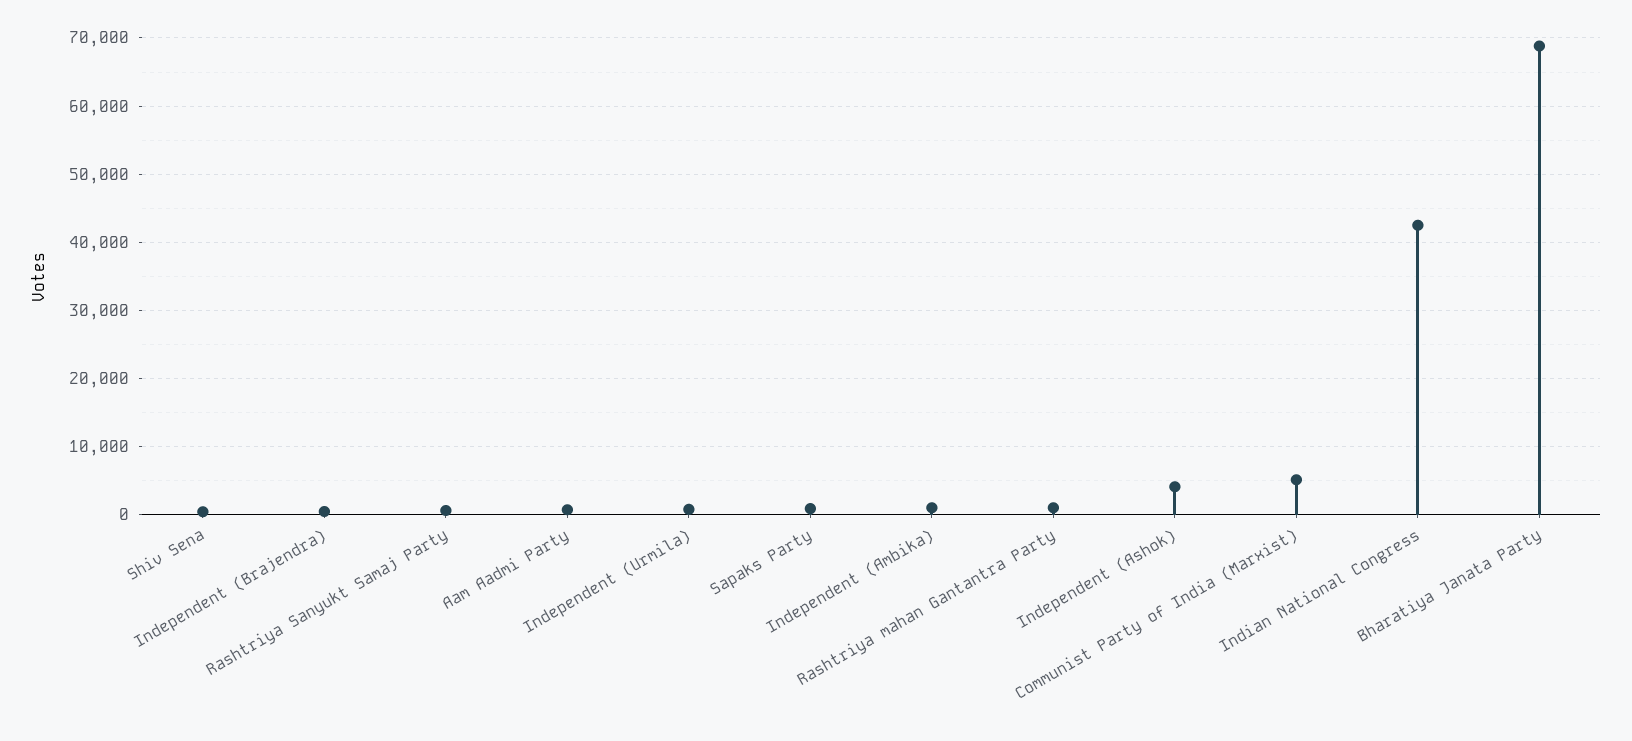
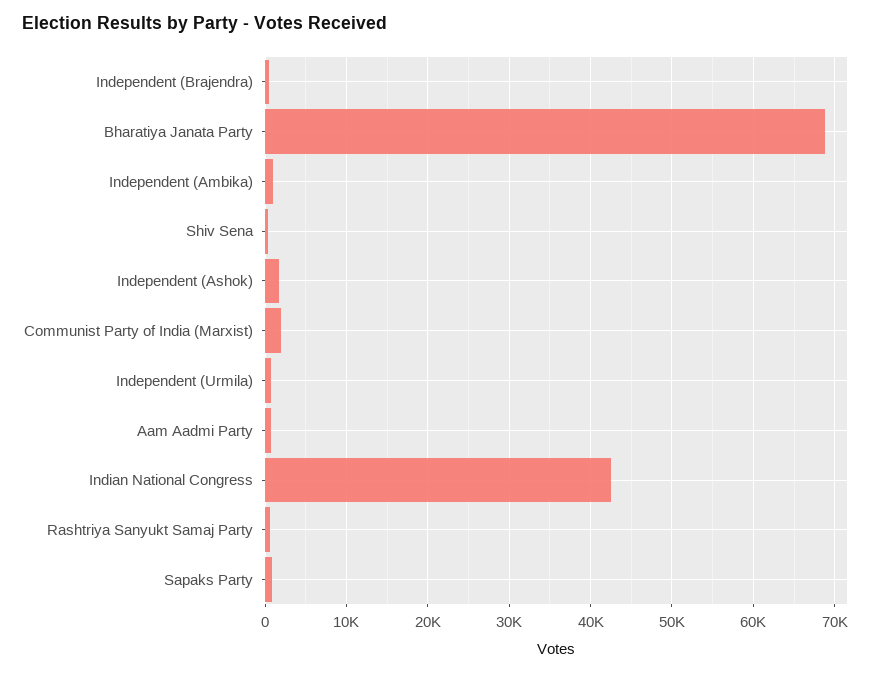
Rashtriya mahan Gantantra Party: 1000 -> none
Independent (Ashok): 4000 -> 2000
Communist Party of India (Marxist): 5000 -> 2000

